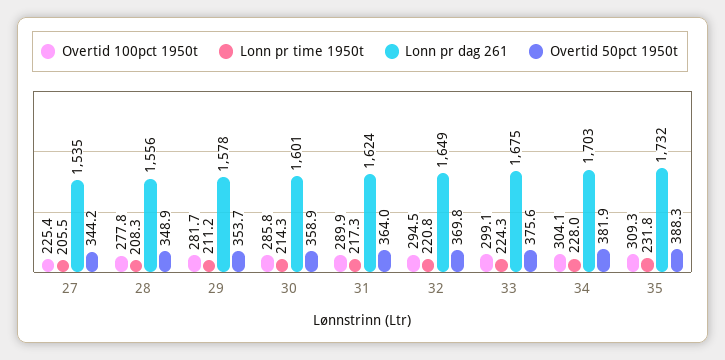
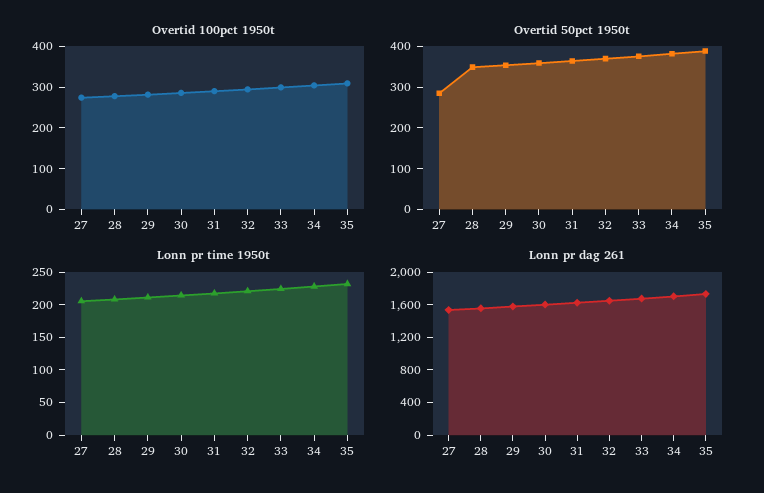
Overtid 100pct 1950t, 27: 225.4 -> 280
Overtid 50pct 1950t, 27: 344.2 -> 280

